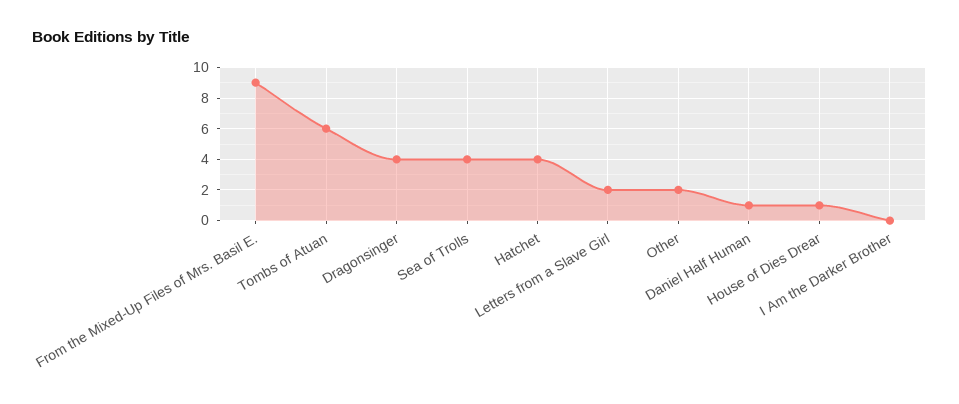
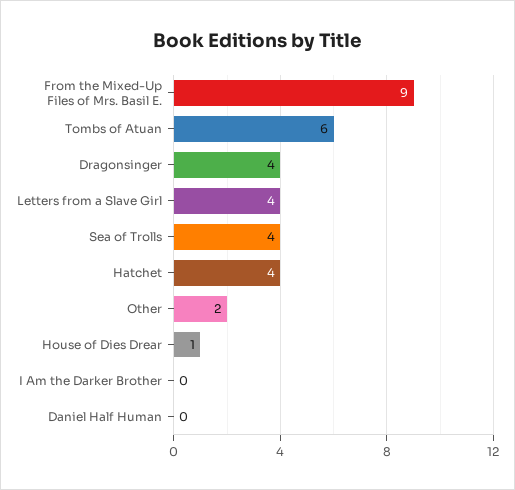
Letters from a Slave Girl: 2 -> 4
Daniel Half Human: 1 -> 0

